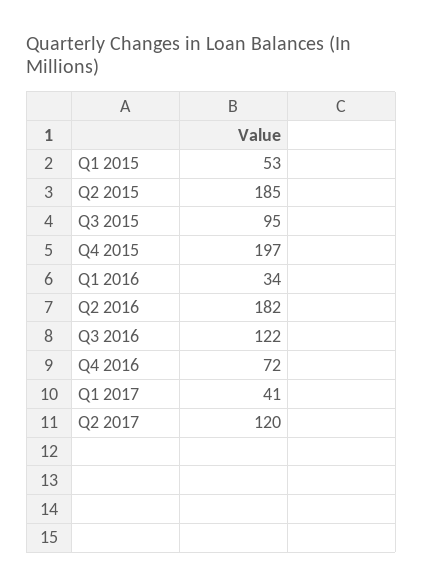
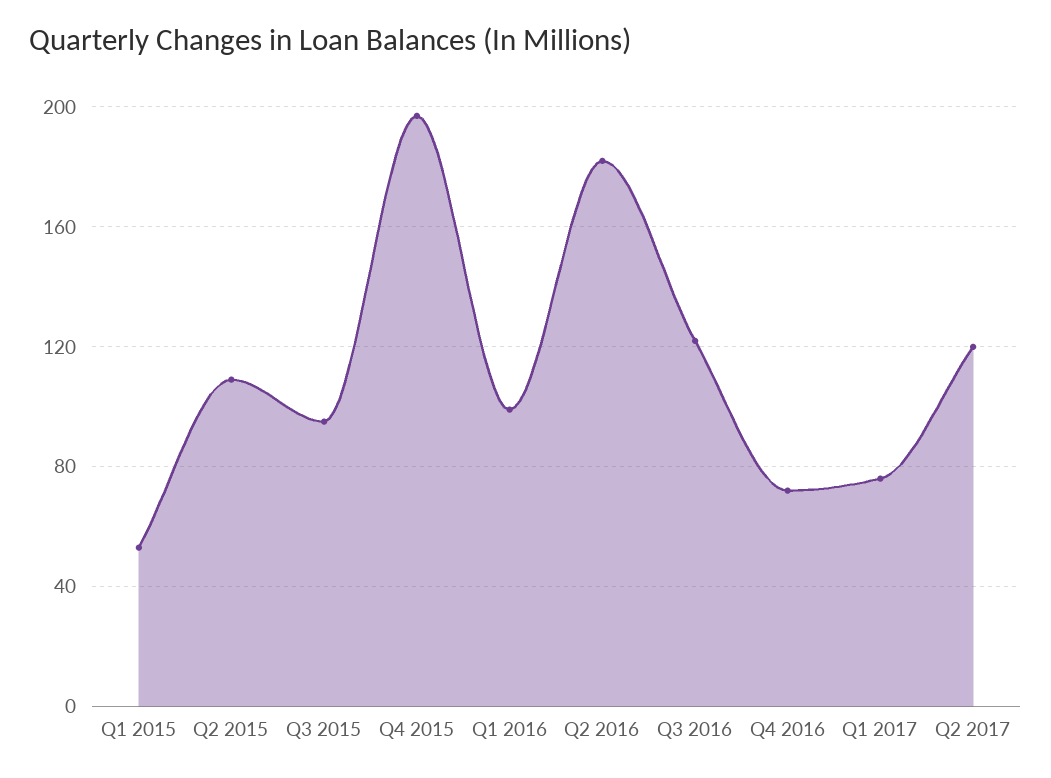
Q2 2015: 185 -> 110
Q1 2016: 34 -> 100
Q1 2017: 41 -> 75

